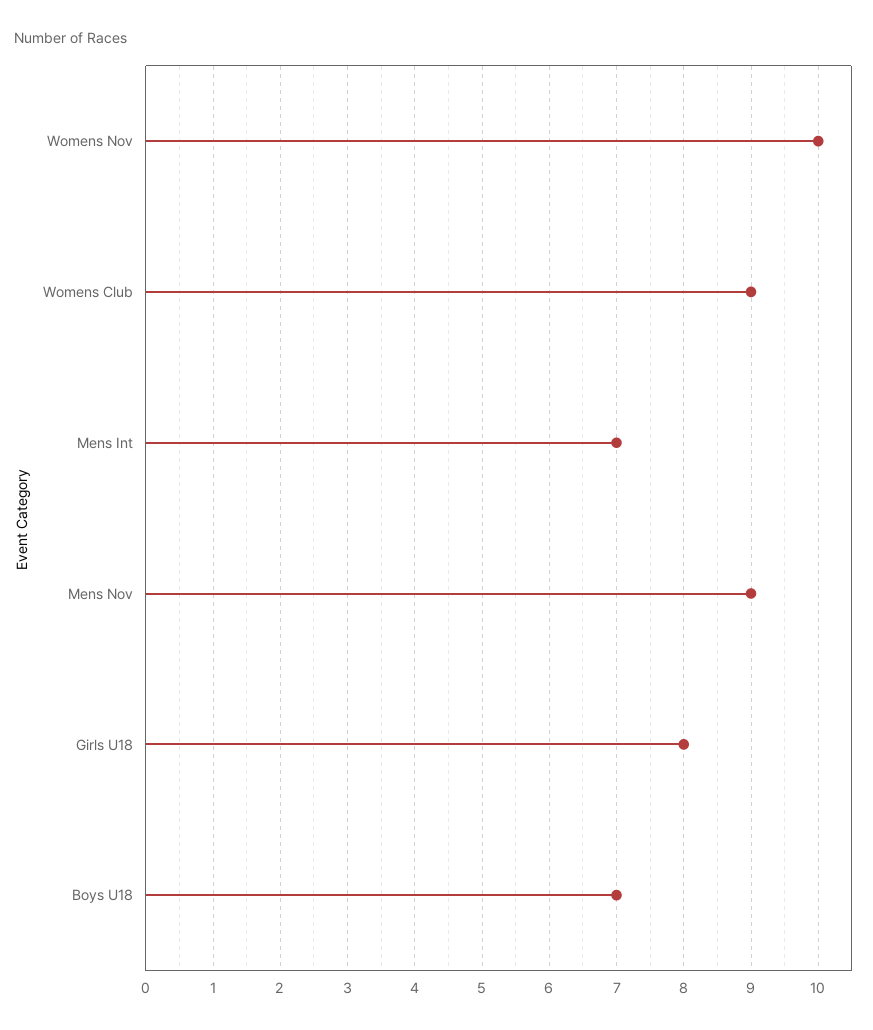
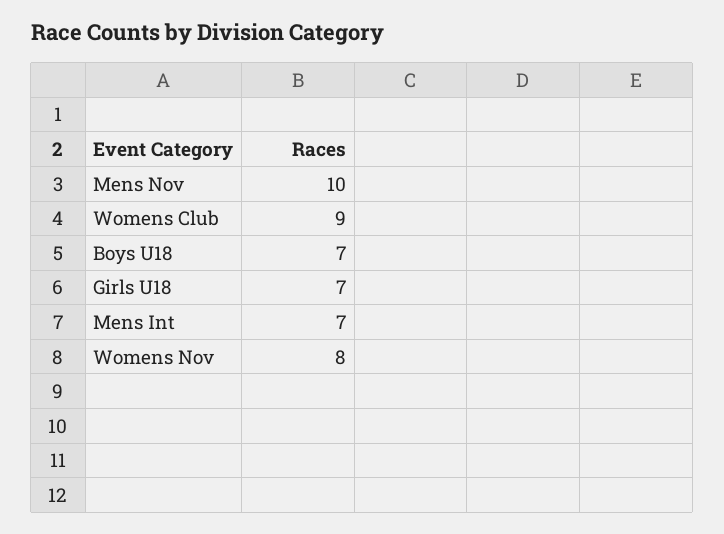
Womens Nov: 10 -> 8
Mens Nov: 9 -> 10
Girls U18: 8 -> 7

